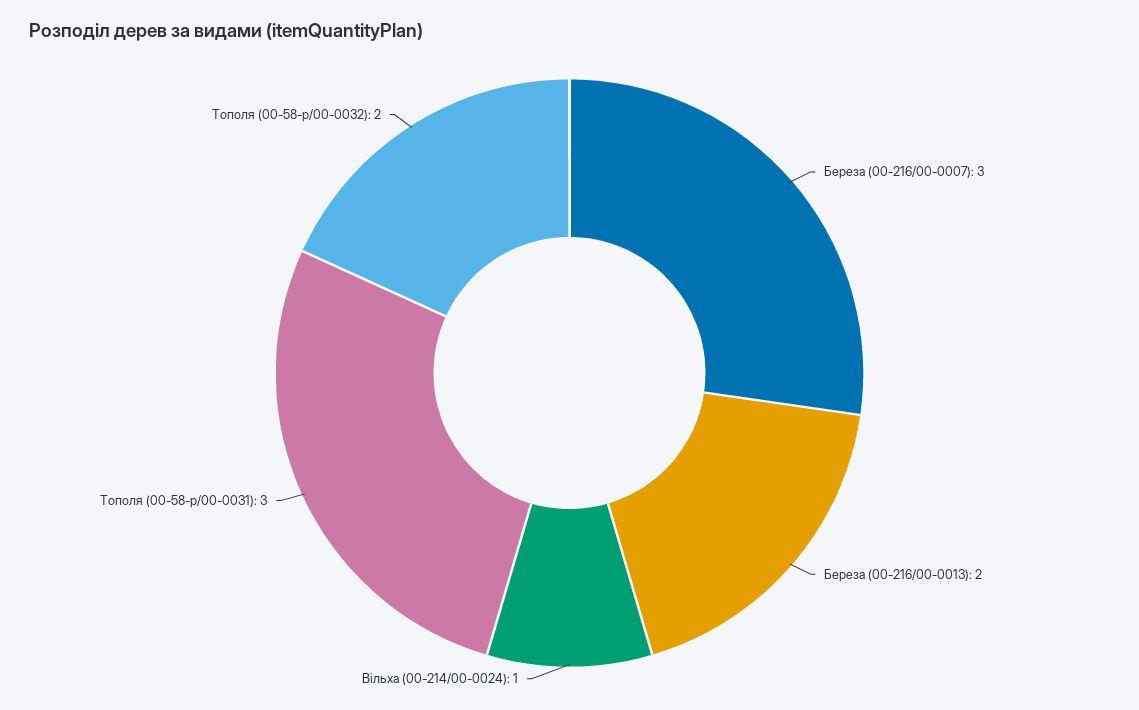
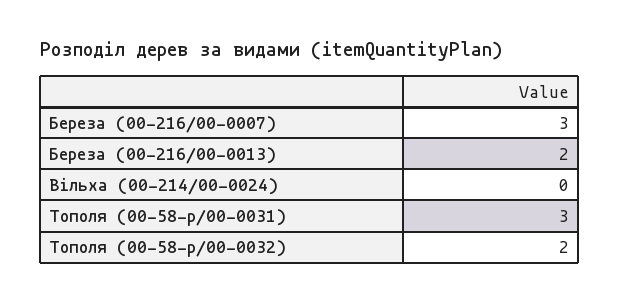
Вільха (00-214/00-0024): 1 -> 0

